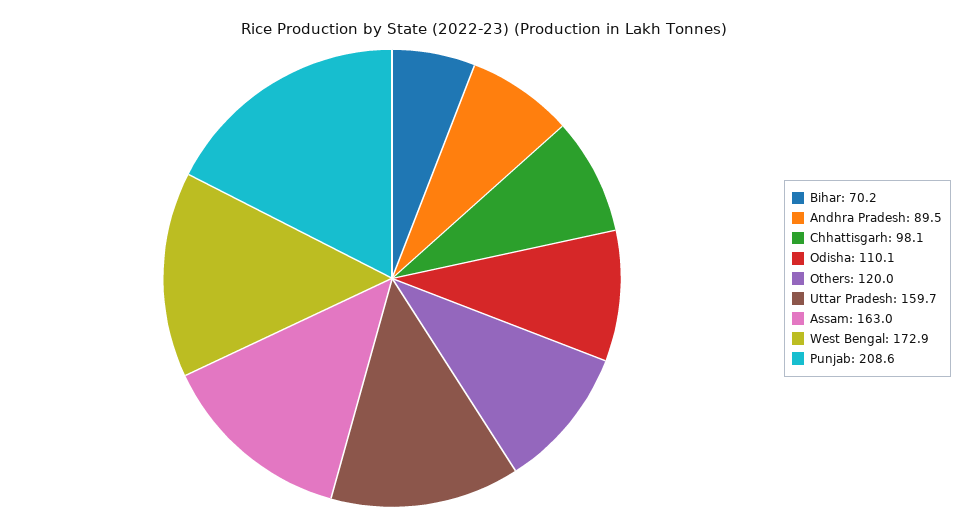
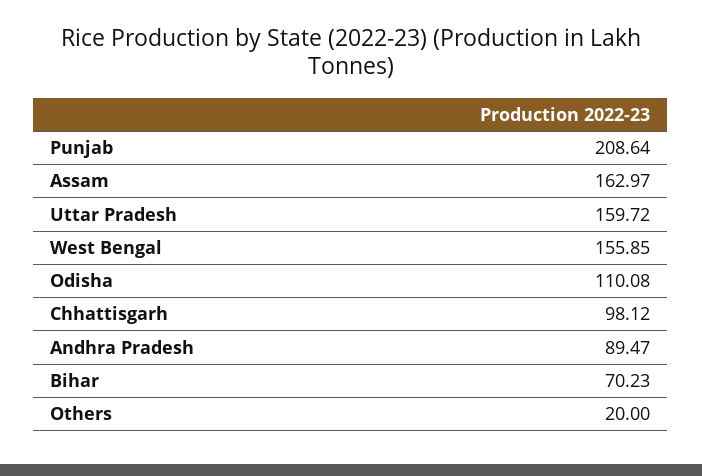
Others: 120 -> 20
West Bengal: 172.9 -> 155.85

